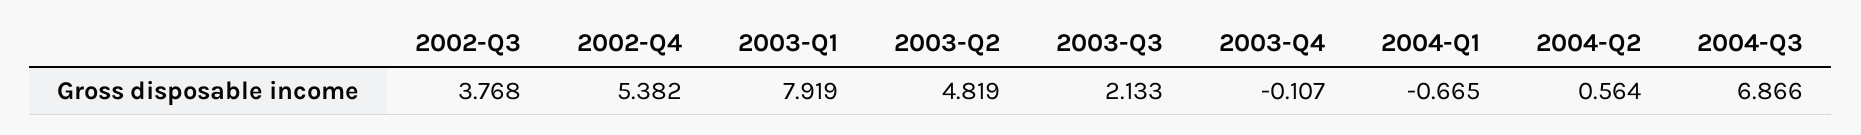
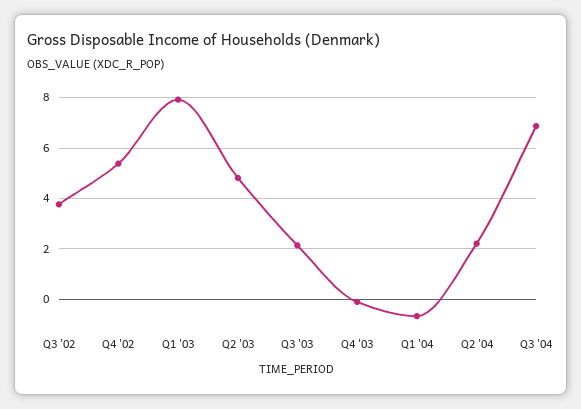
2004-Q2: 0.564 -> 2.25

